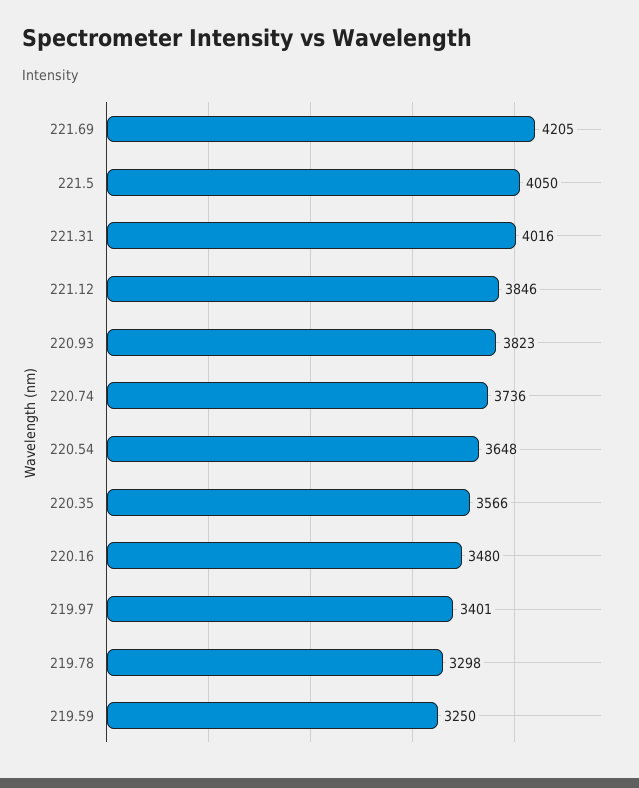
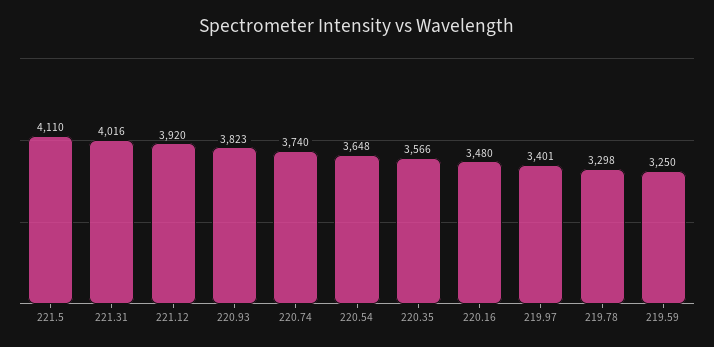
221.69: 4205 -> none
221.5: 4050 -> 4110
221.12: 3846 -> 3920
220.74: 3736 -> 3740

